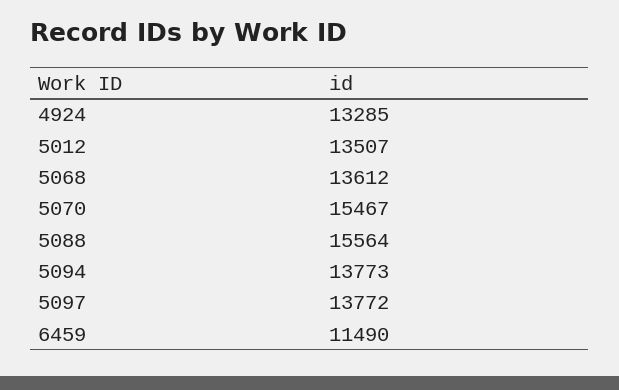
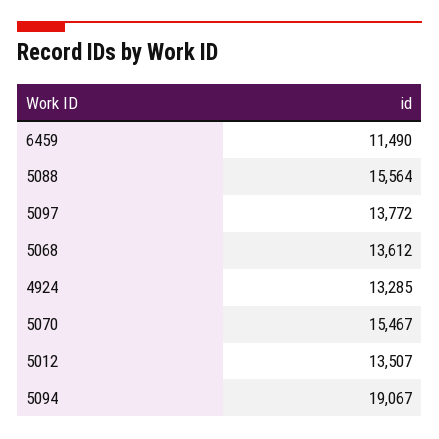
5094: 13773 -> 19067

